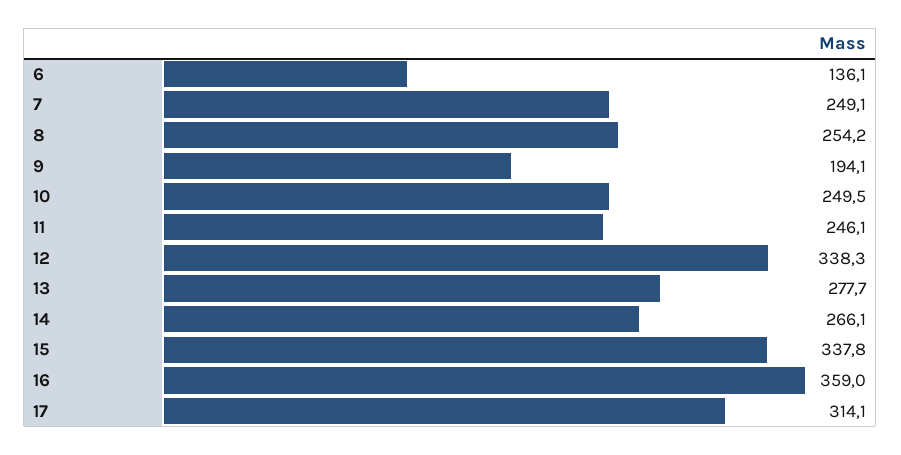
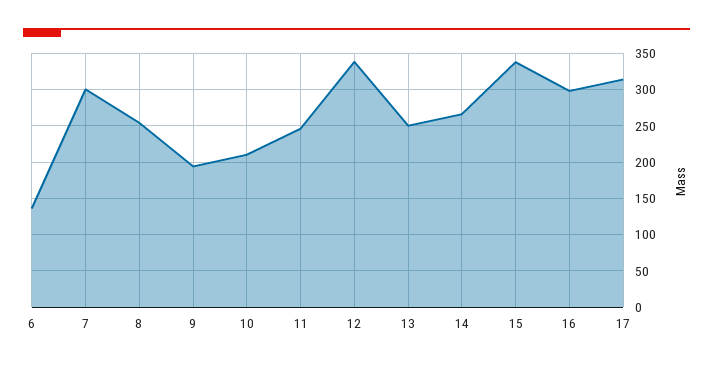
7: 249.1 -> 300
10: 249.5 -> 210
13: 277.7 -> 250
16: 359 -> 300

